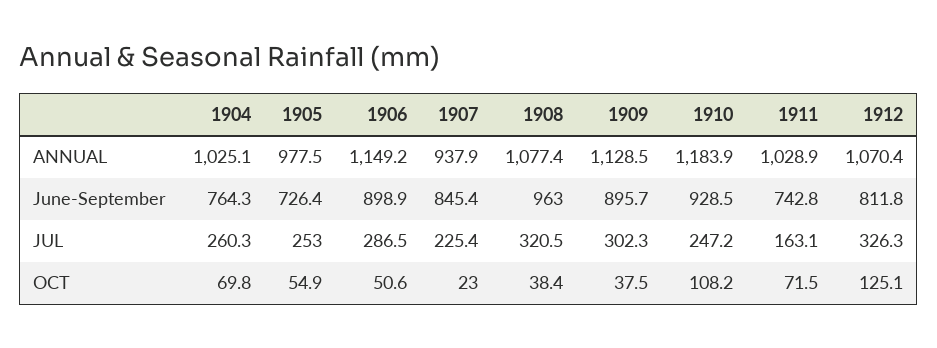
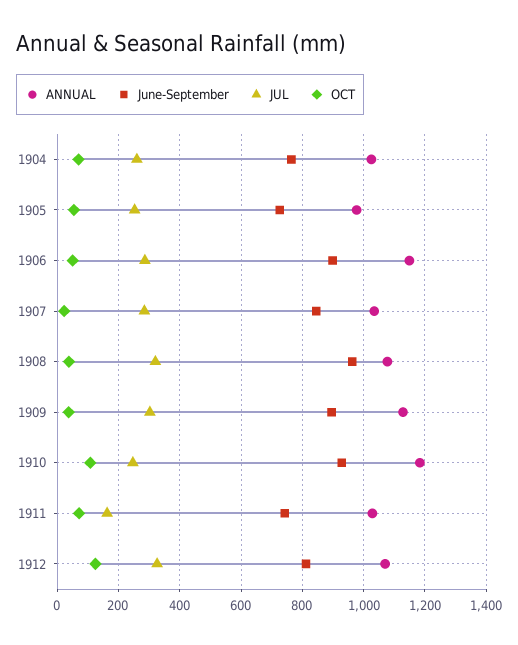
ANNUAL, 1907: 937.9 -> 1040
JUL, 1907: 225.4 -> 280

